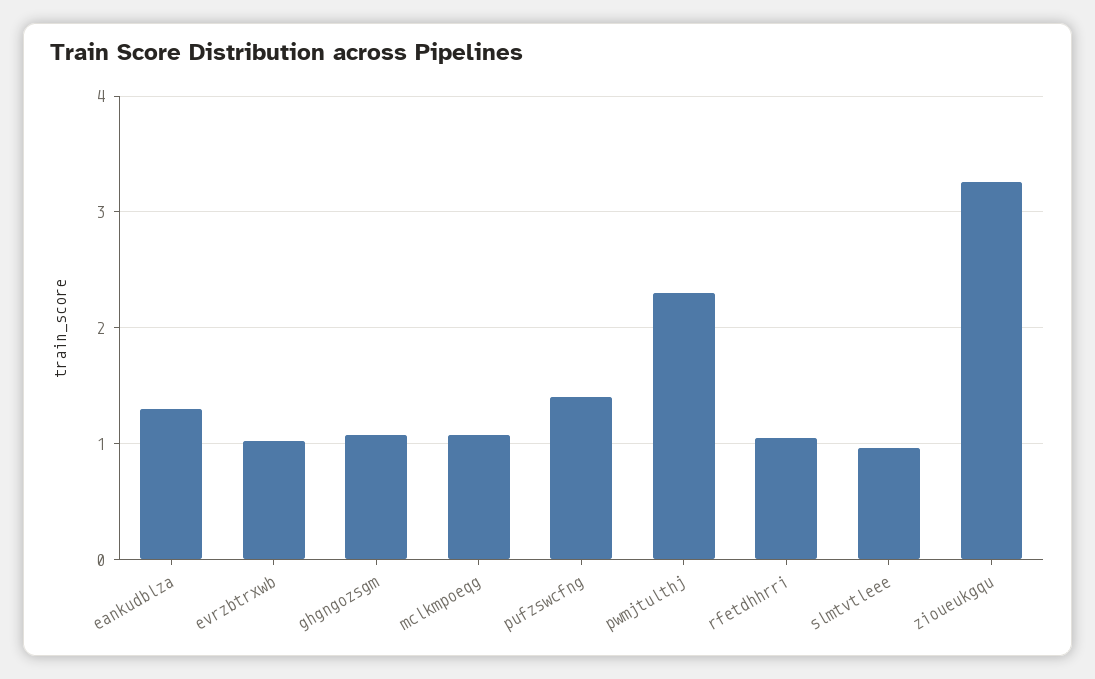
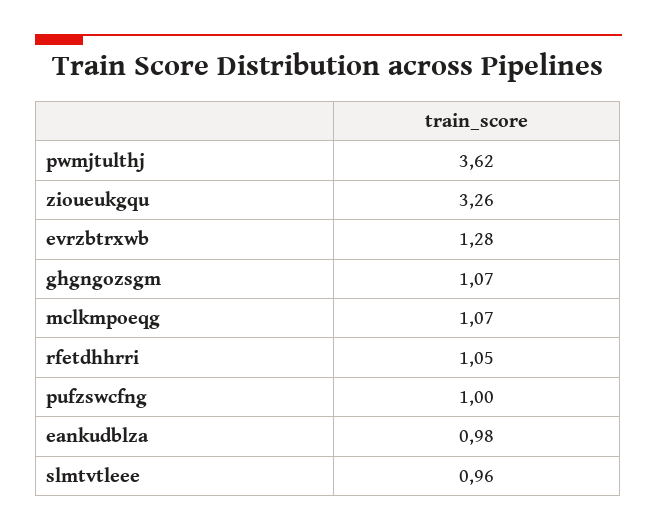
eankudblza: 1.3 -> 0.98
evrzbtrxwb: 1 -> 1.28
pufzswcfng: 1.4 -> 1
pwmjtulthj: 2.3 -> 3.62

